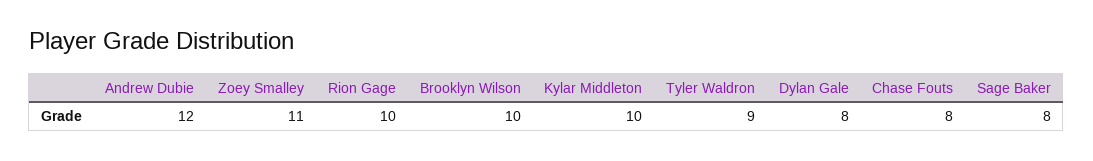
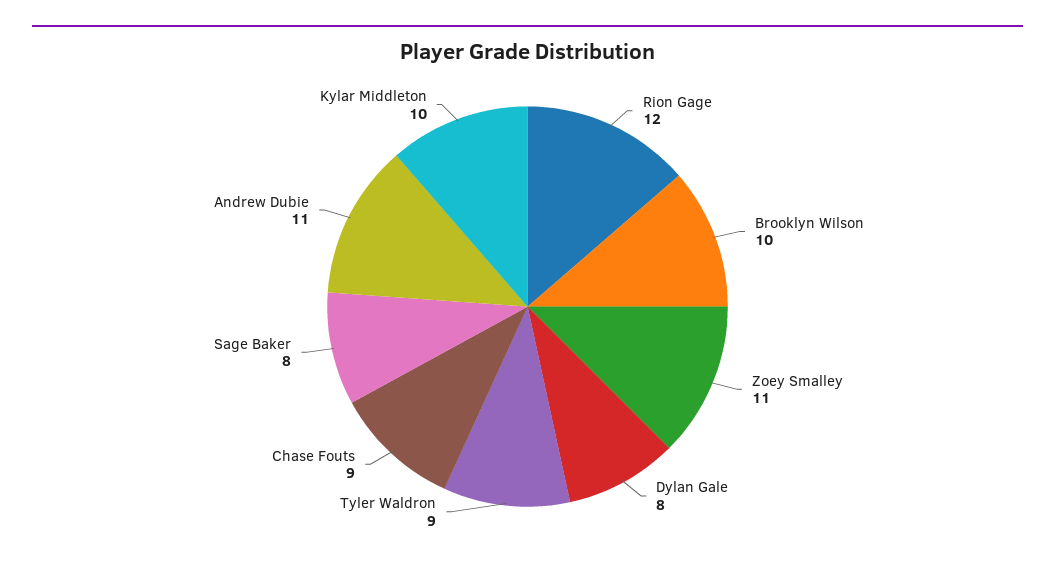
Andrew Dubie: 12 -> 11
Rion Gage: 10 -> 12
Chase Fouts: 8 -> 9

